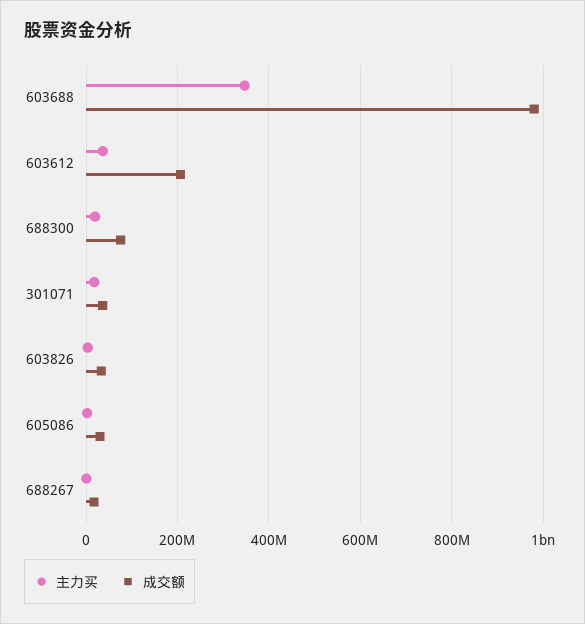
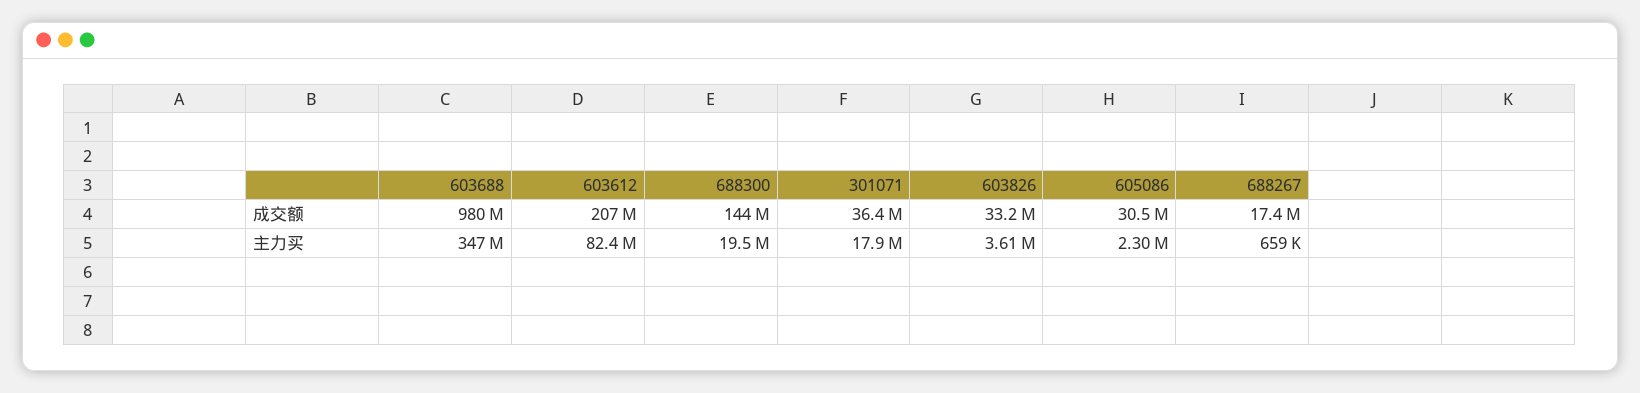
主力买, 603612: 40000000 -> 82400000
成交额, 688300: 80000000 -> 144000000

